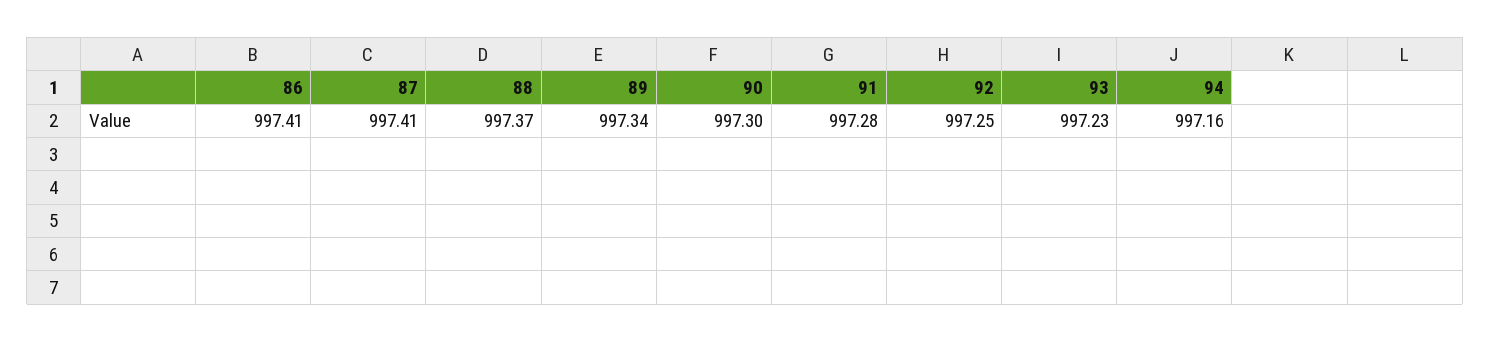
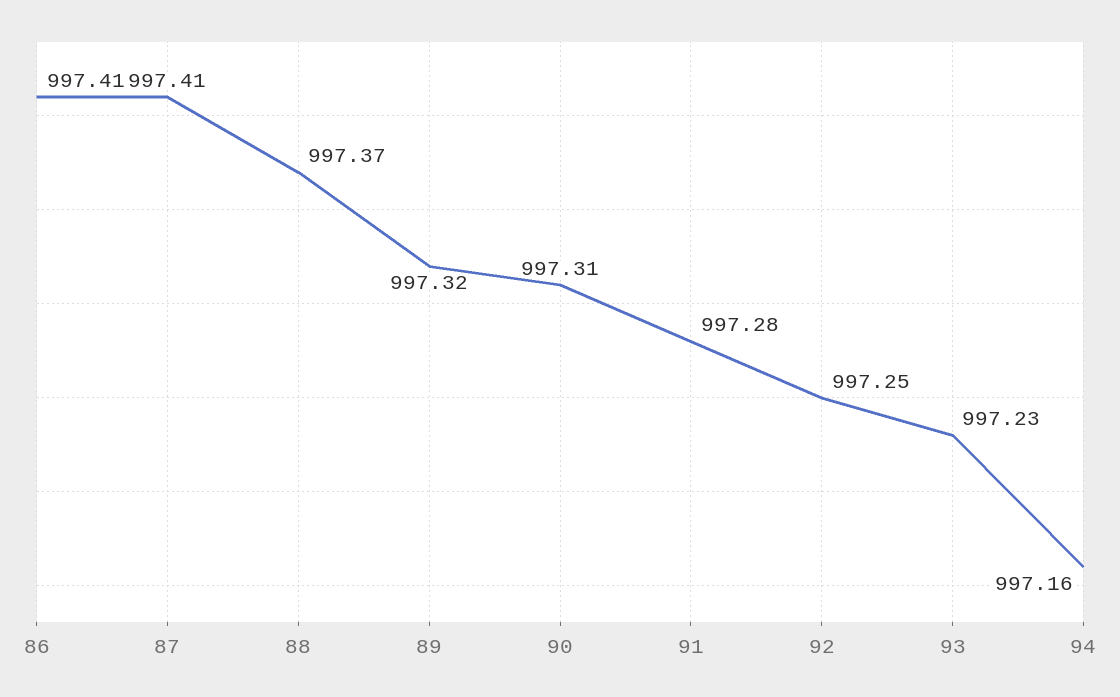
89: 997.34 -> 997.32
90: 997.3 -> 997.31

